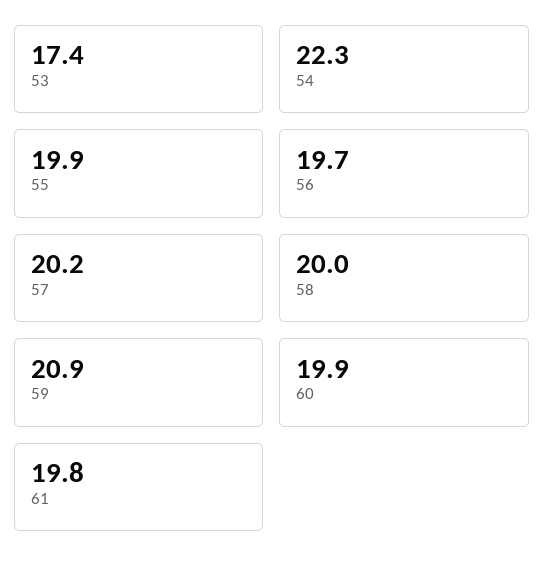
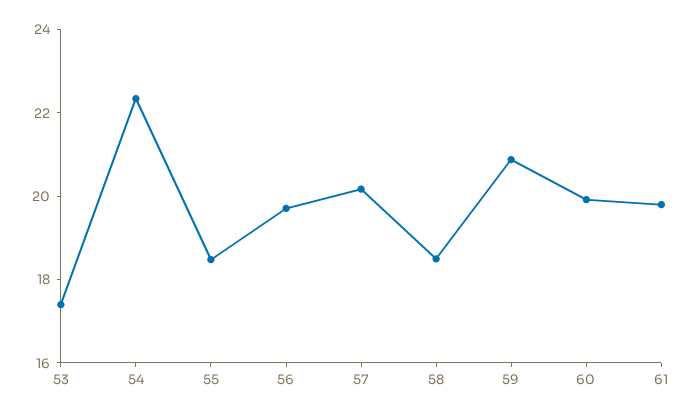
55: 19.9 -> 18.5
58: 20 -> 18.5

